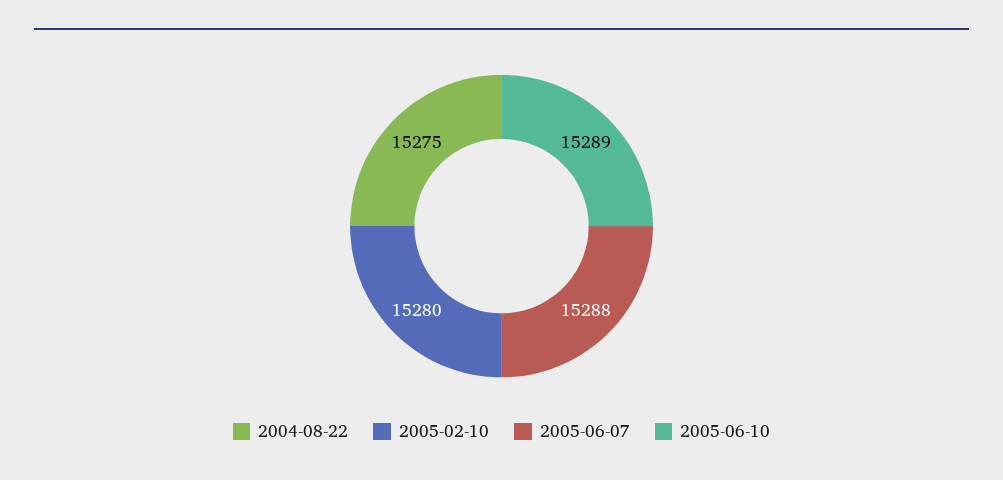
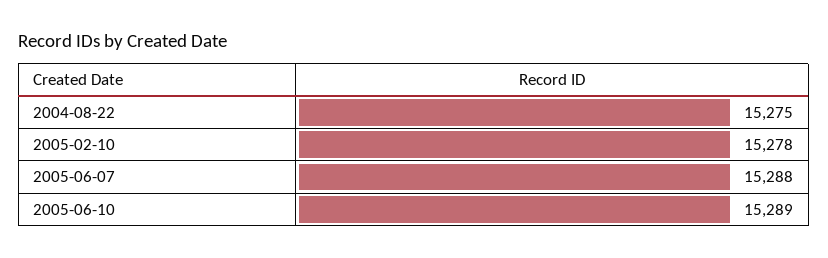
2005-02-10: 15280 -> 15278

